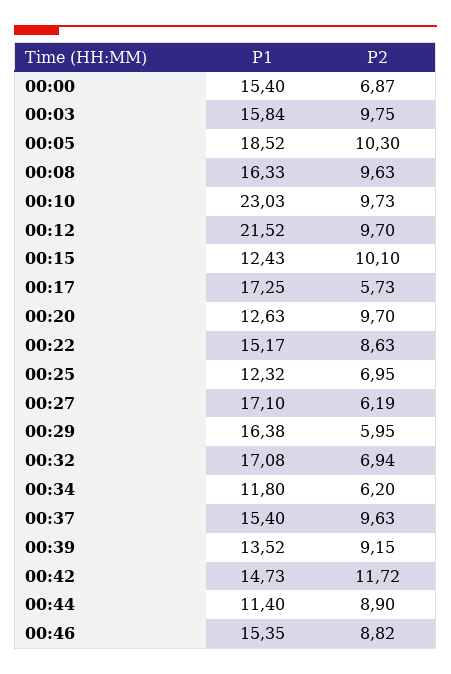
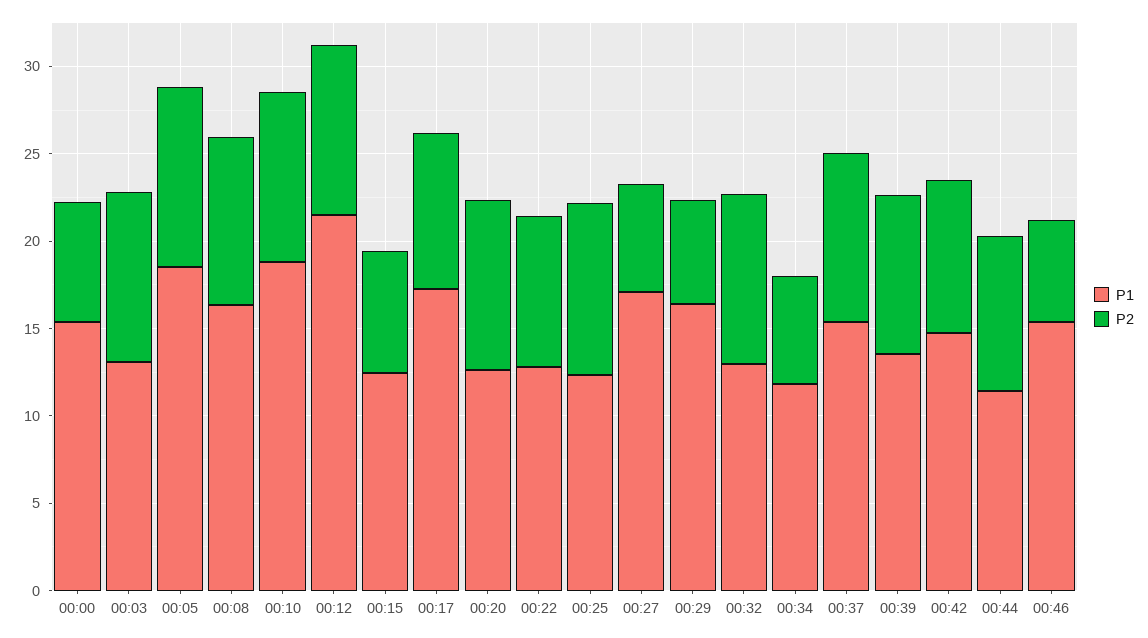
P1, 00:03: 15.84 -> 13
P1, 00:10: 23.03 -> 19
P2, 00:15: 10.1 -> 7
P2, 00:17: 5.73 -> 9
P1, 00:22: 15.17 -> 13
P2, 00:25: 6.95 -> 10
P1, 00:32: 17.08 -> 13
P2, 00:32: 6.94 -> 10
P2, 00:42: 11.72 -> 9
P2, 00:46: 8.82 -> 6

